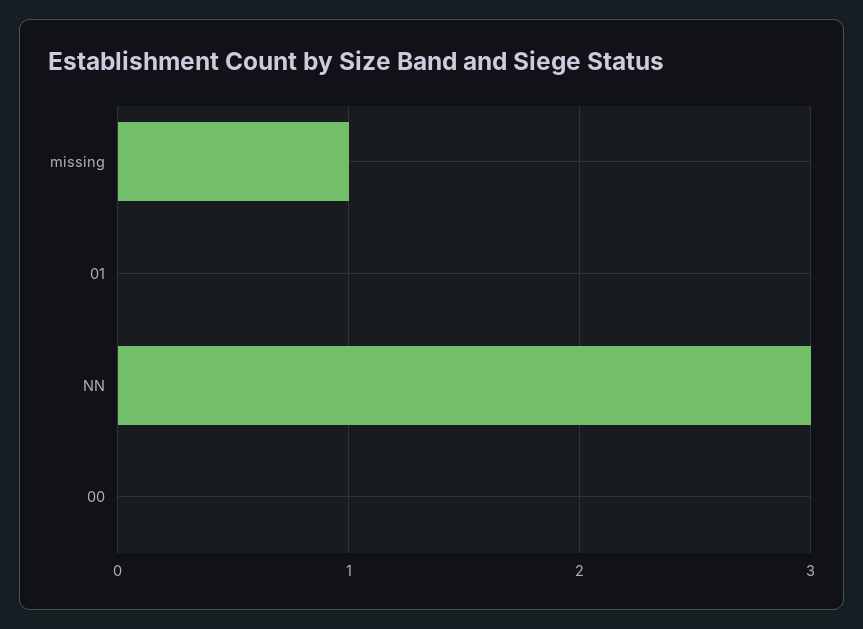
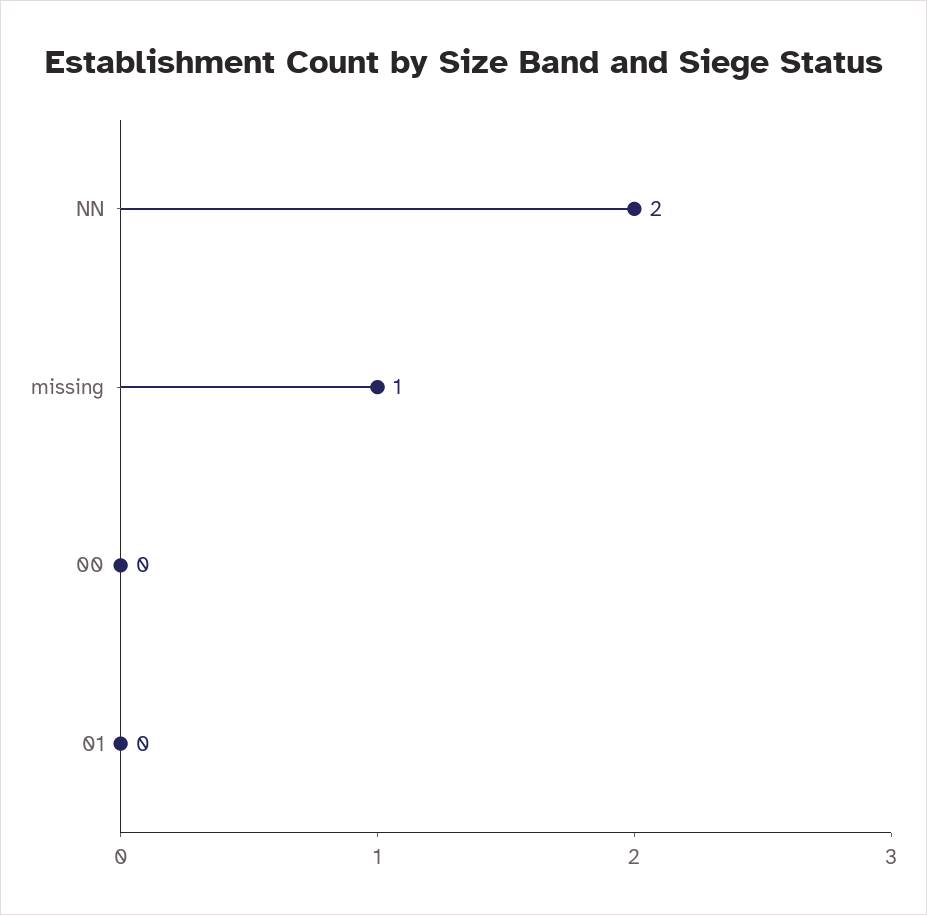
NN: 3 -> 2

